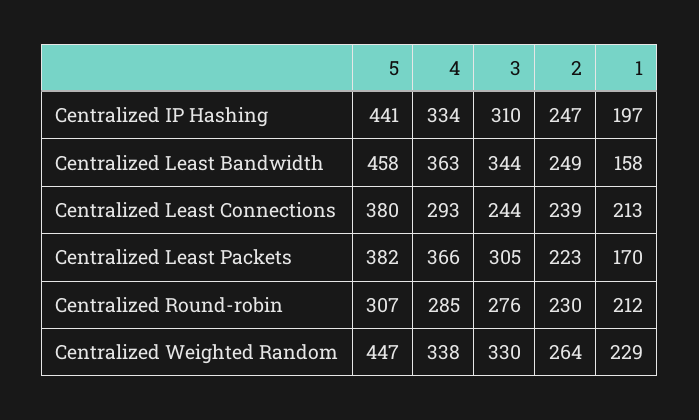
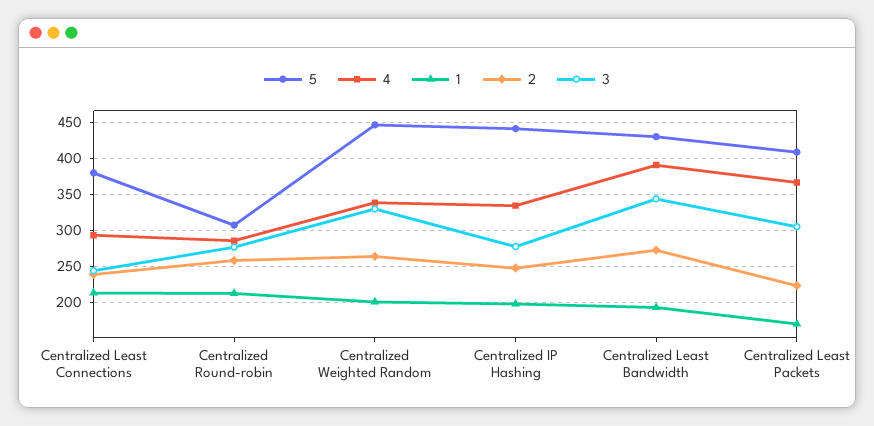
3, Centralized IP Hashing: 310 -> 280
5, Centralized Least Bandwidth: 458 -> 430
4, Centralized Least Bandwidth: 363 -> 390
2, Centralized Least Bandwidth: 249 -> 270
1, Centralized Least Bandwidth: 158 -> 190
5, Centralized Least Packets: 382 -> 410
2, Centralized Round-robin: 230 -> 260
1, Centralized Weighted Random: 229 -> 200

